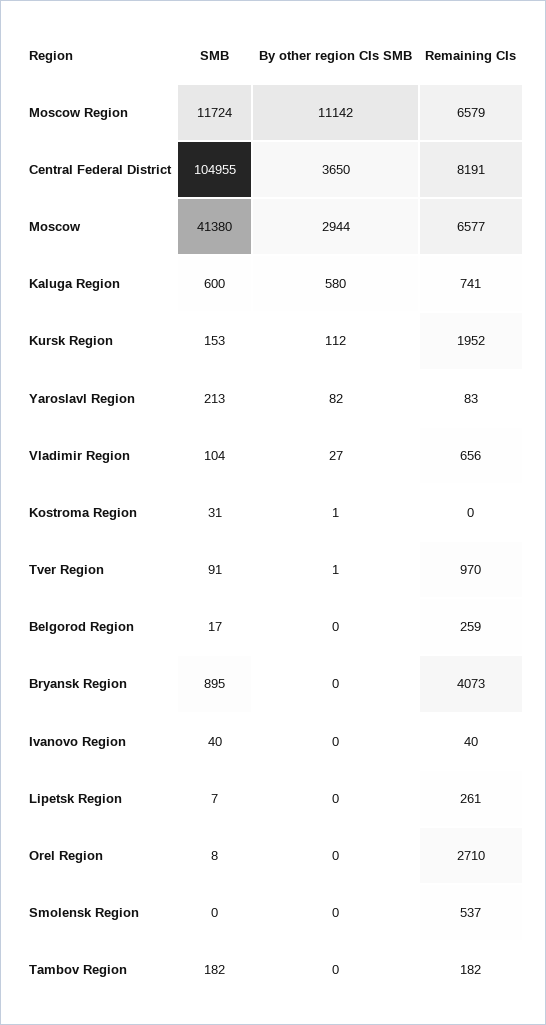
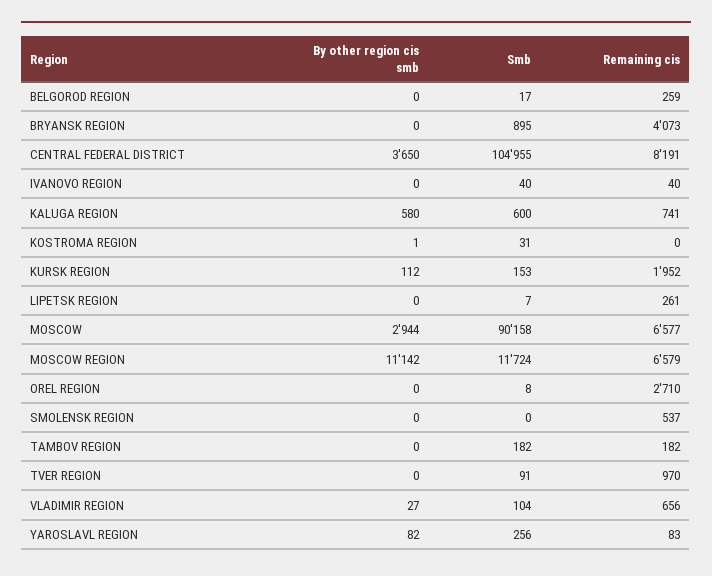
SMB, Moscow: 41380 -> 90158
SMB, Yaroslavl Region: 213 -> 256
By other region CIs SMB, Tver Region: 1 -> 0

